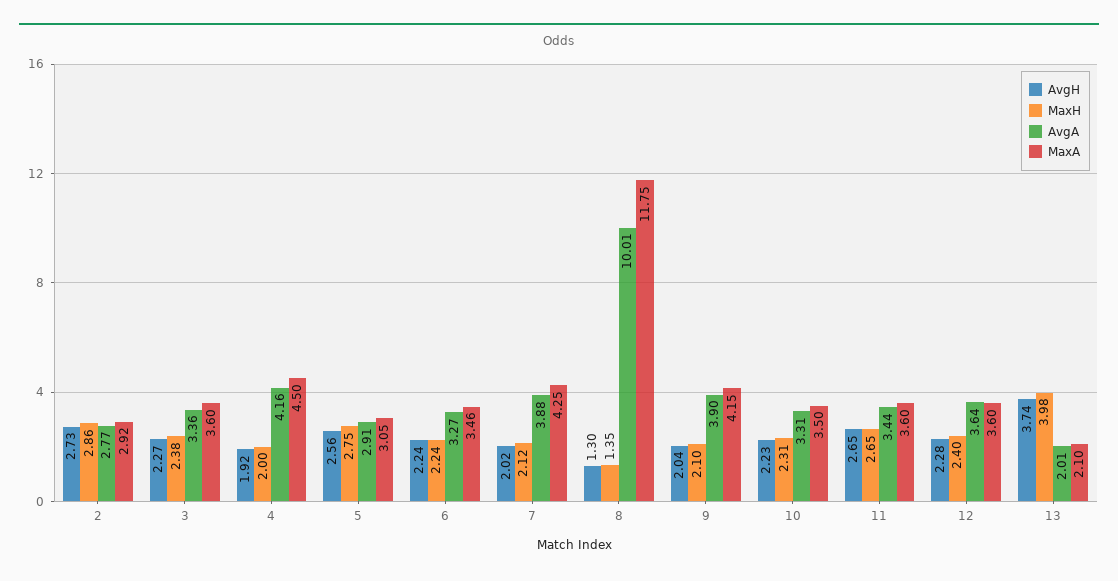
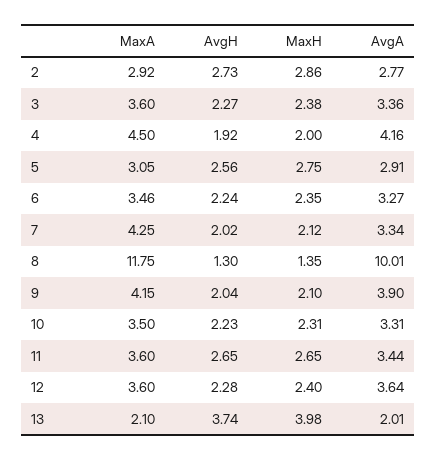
MaxH, 6: 2.24 -> 2.35
AvgA, 7: 3.88 -> 3.34

